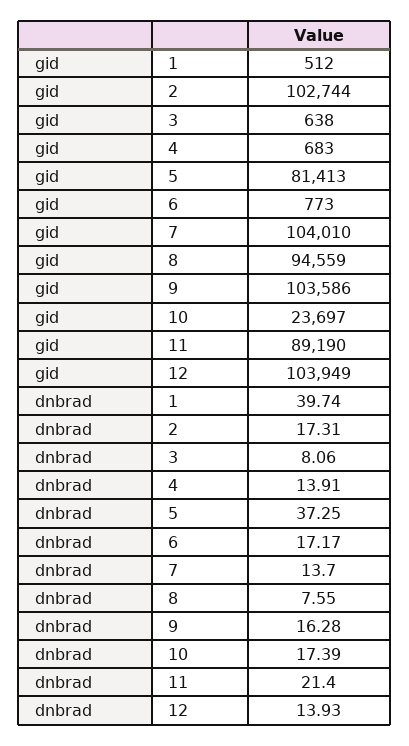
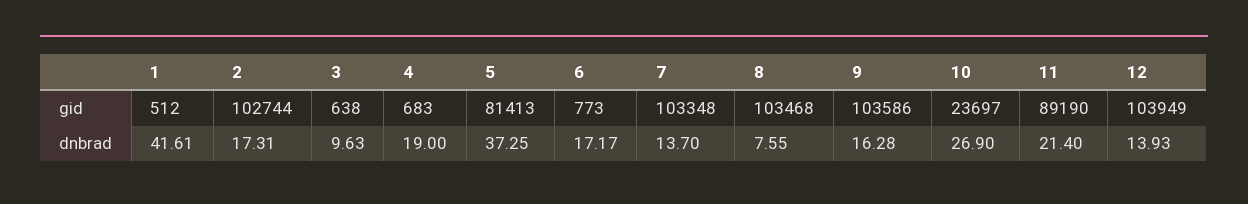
gid, 7: 104010 -> 103348
gid, 8: 94559 -> 103468
dnbrad, 1: 39.74 -> 41.61
dnbrad, 3: 8.06 -> 9.63
dnbrad, 4: 13.91 -> 19
dnbrad, 10: 17.39 -> 26.9

